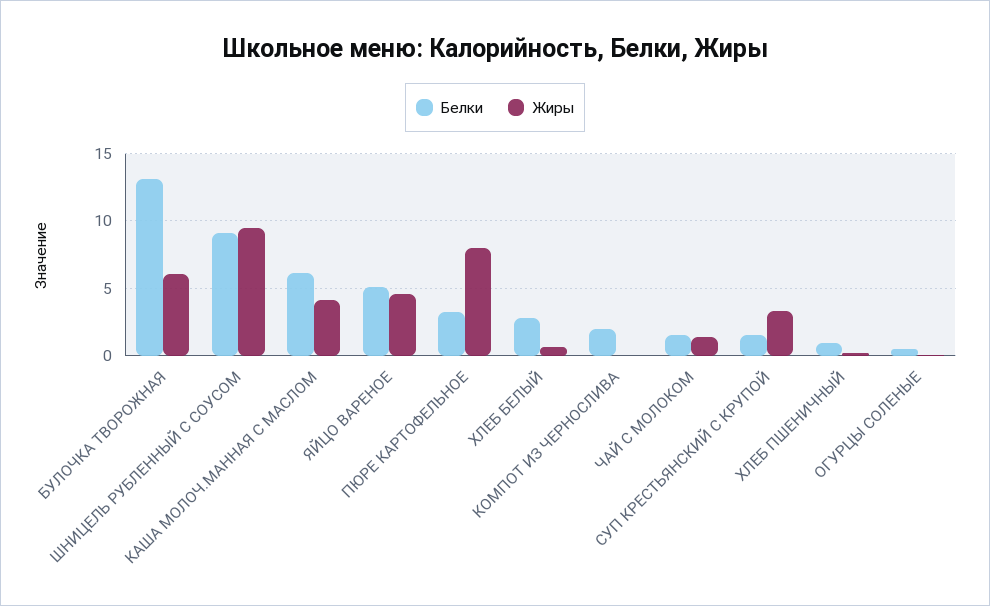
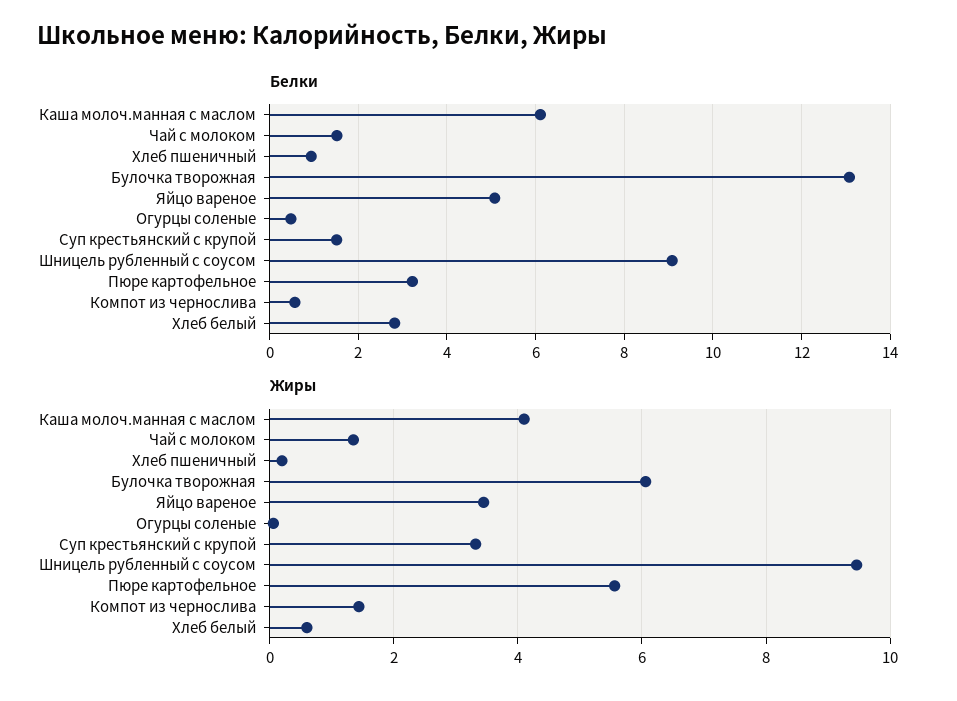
Жиры, ЯЙЦО ВАРЕНОЕ: 4.5 -> 3.4
Жиры, ПЮРЕ КАРТОФЕЛЬНОЕ: 8 -> 5.6
Белки, КОМПОТ ИЗ ЧЕРНОСЛИВА: 2 -> 0.6
Жиры, КОМПОТ ИЗ ЧЕРНОСЛИВА: 0 -> 1.4

